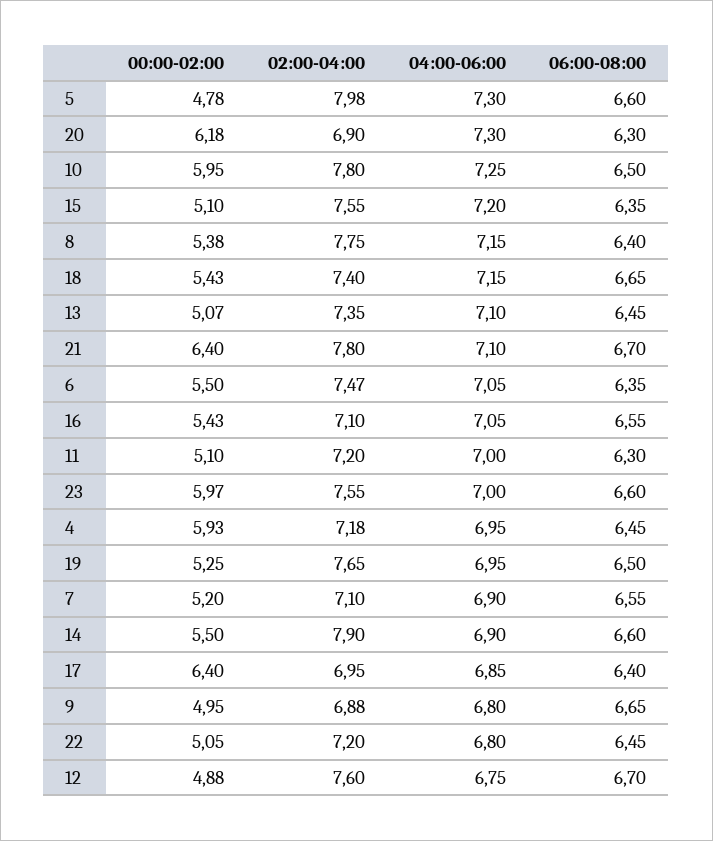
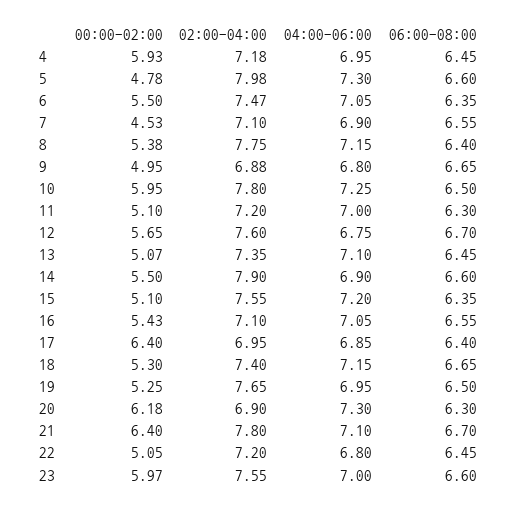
00:00-02:00, 18: 5.43 -> 5.3
00:00-02:00, 7: 5.2 -> 4.53
00:00-02:00, 12: 4.88 -> 5.65

